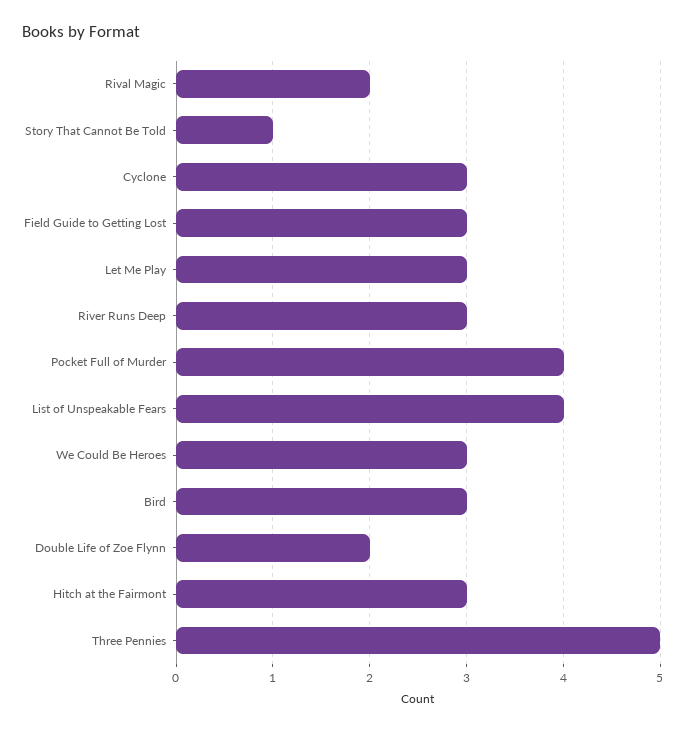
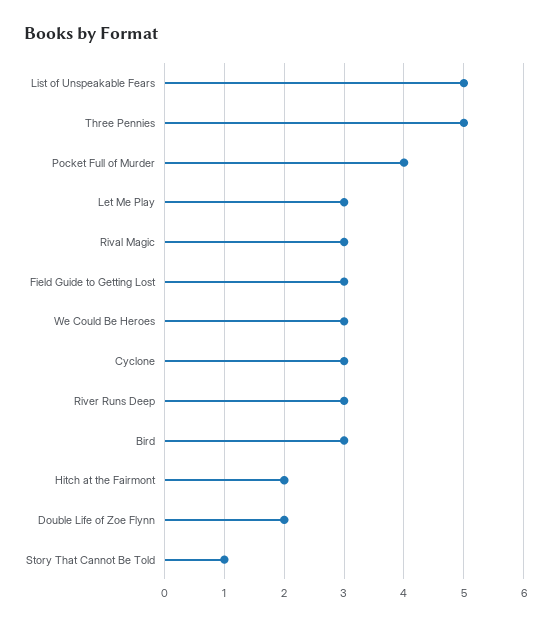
Rival Magic: 2 -> 3
List of Unspeakable Fears: 4 -> 5
Hitch at the Fairmont: 3 -> 2

